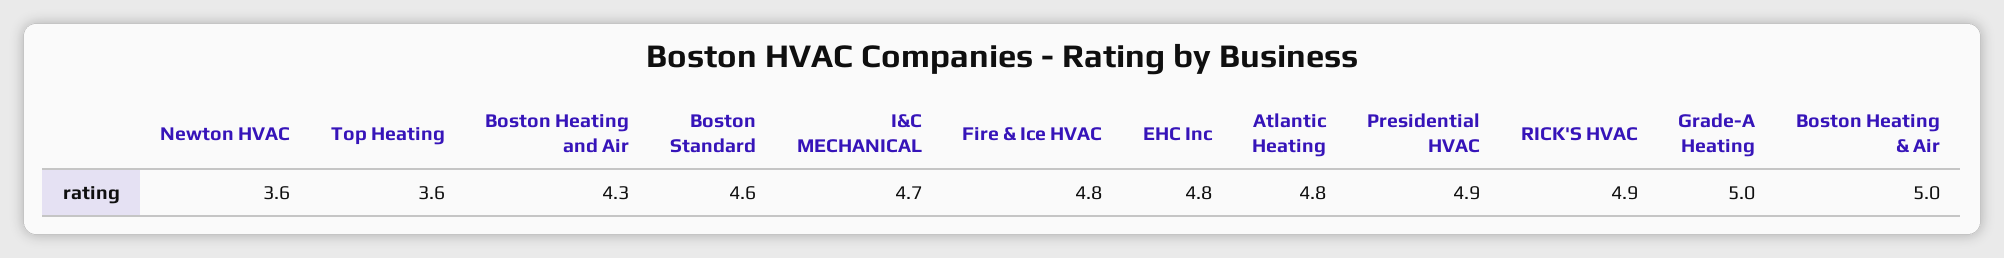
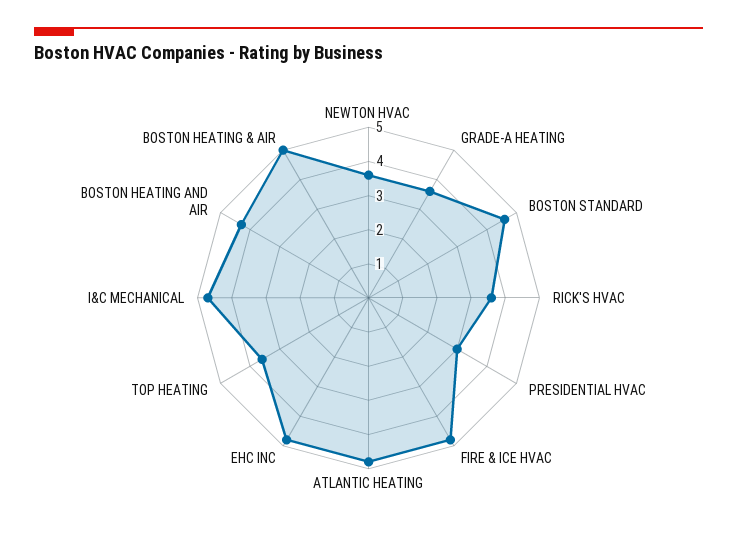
Presidential HVAC: 4.9 -> 3
RICK'S HVAC: 4.9 -> 3.5
Grade-A Heating: 5 -> 3.5

